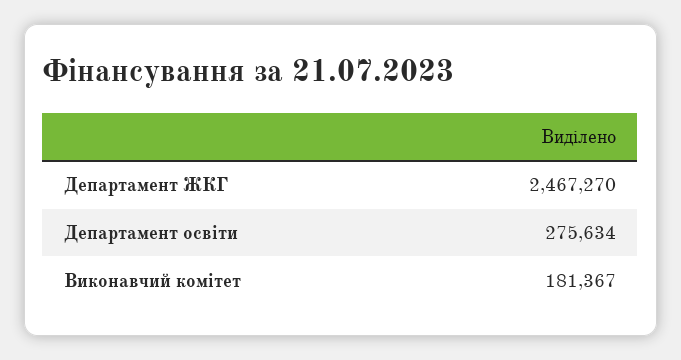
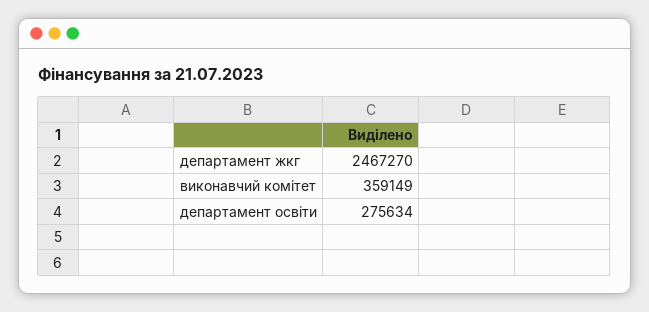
Виконавчий комітет: 181367 -> 359149

